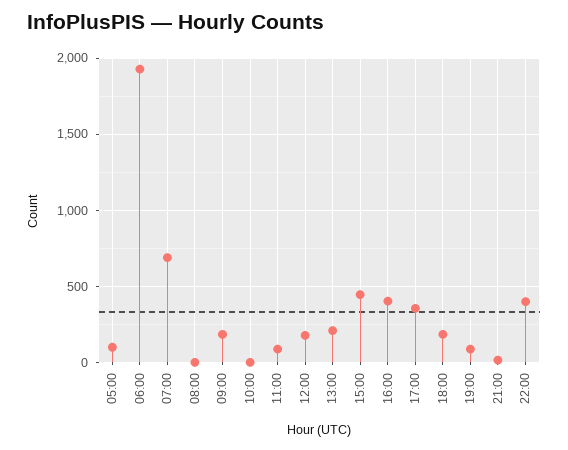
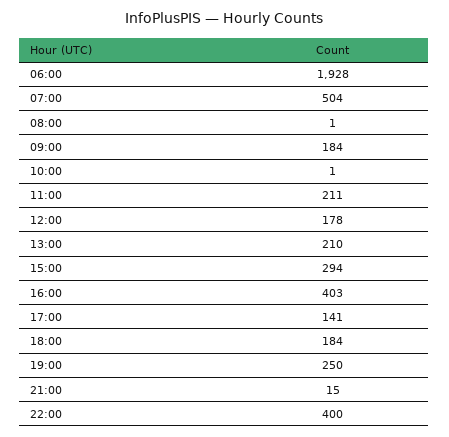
05:00: 100 -> none
07:00: 700 -> 504
11:00: 100 -> 211
15:00: 450 -> 294
17:00: 350 -> 141
19:00: 100 -> 250

